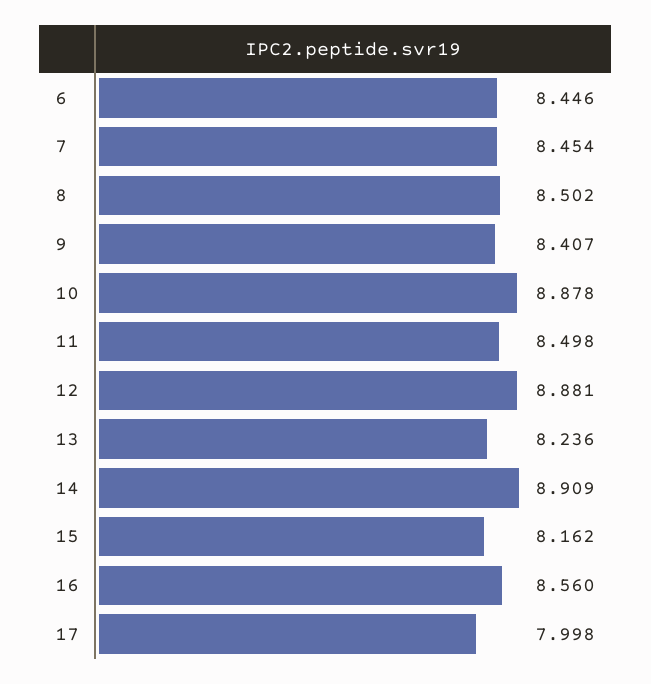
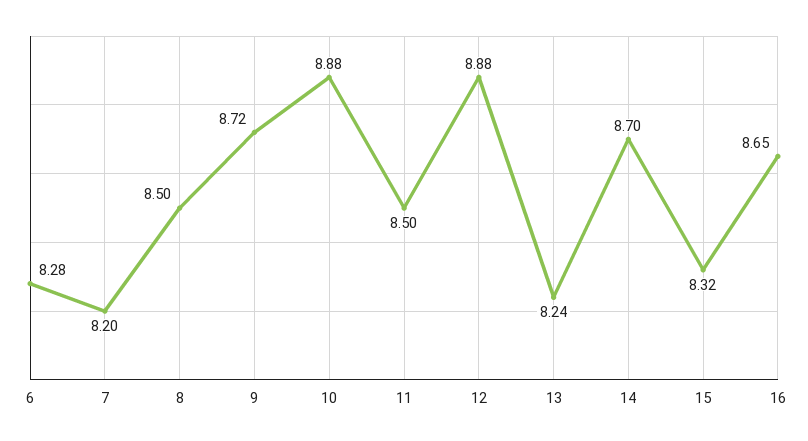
6: 8.446 -> 8.28
7: 8.454 -> 8.2
9: 8.407 -> 8.72
14: 8.909 -> 8.7
15: 8.162 -> 8.32
16: 8.56 -> 8.65
17: 7.998 -> none

